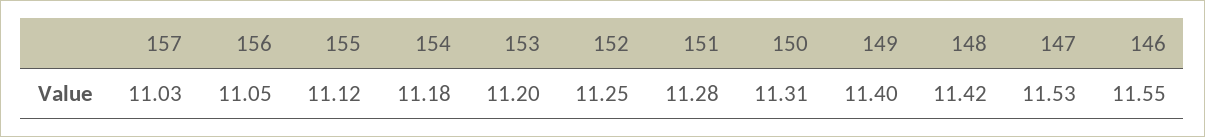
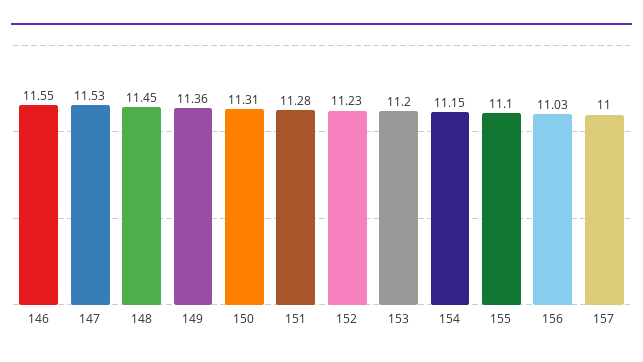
157: 11.03 -> 11
156: 11.05 -> 11.03
155: 11.12 -> 11.1
154: 11.18 -> 11.15
152: 11.25 -> 11.23
149: 11.4 -> 11.36
148: 11.42 -> 11.45

